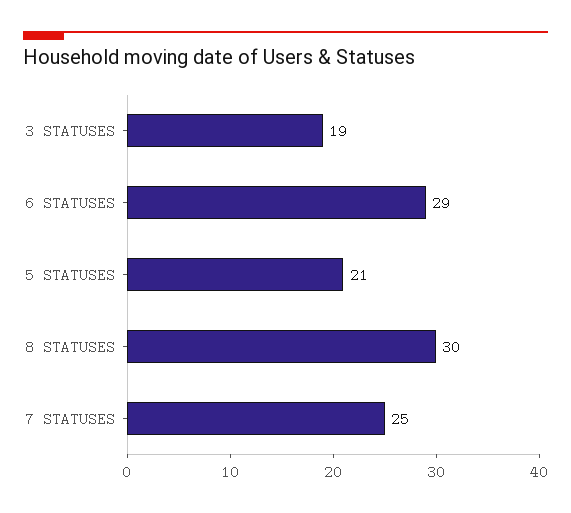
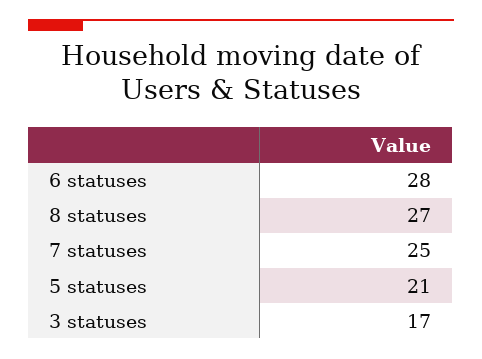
3 STATUSES: 19 -> 17
6 STATUSES: 29 -> 28
8 STATUSES: 30 -> 27

